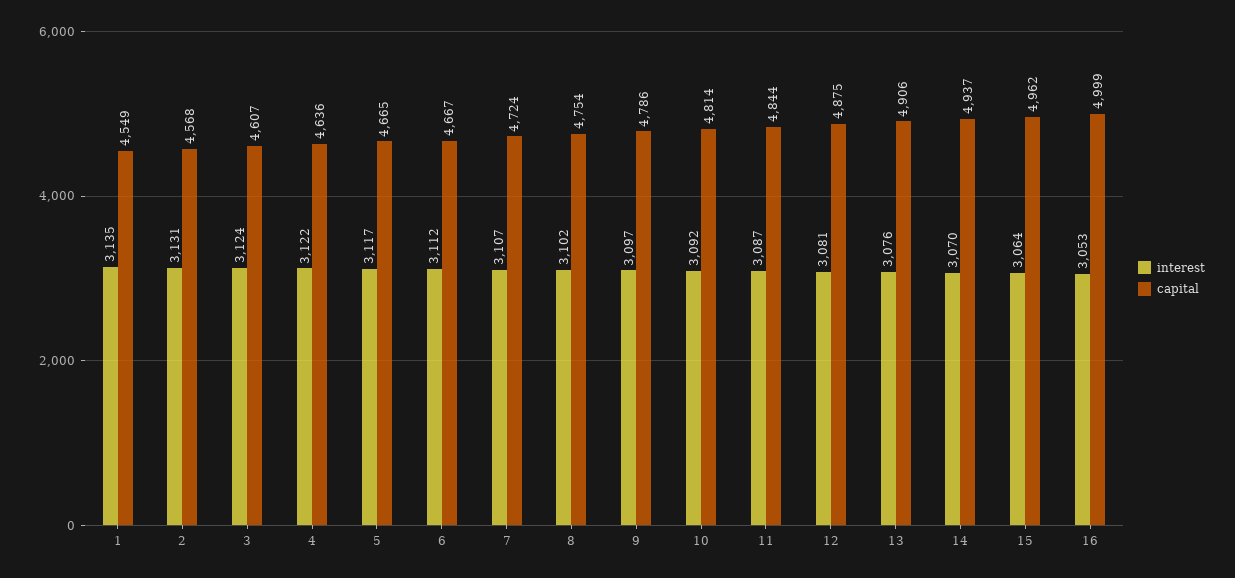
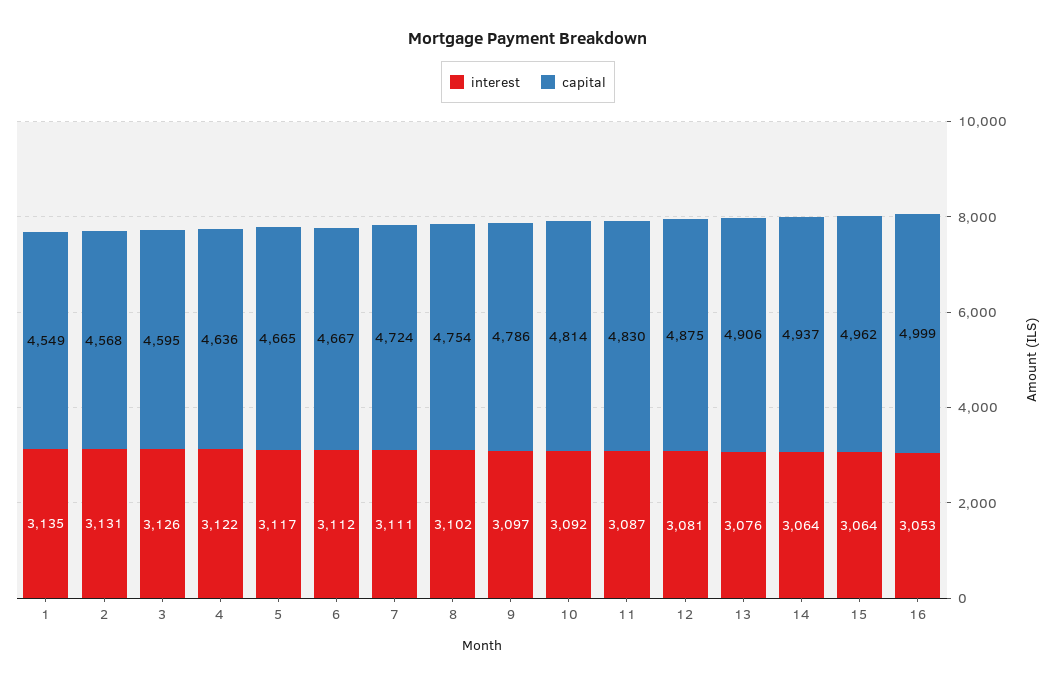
interest, 3: 3124 -> 3126
capital, 3: 4607 -> 4595
interest, 7: 3107 -> 3111
capital, 11: 4844 -> 4830
interest, 14: 3070 -> 3064

